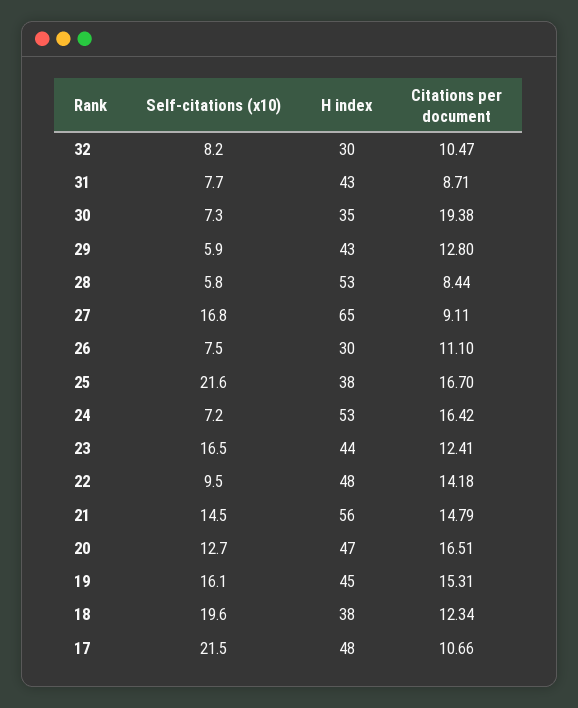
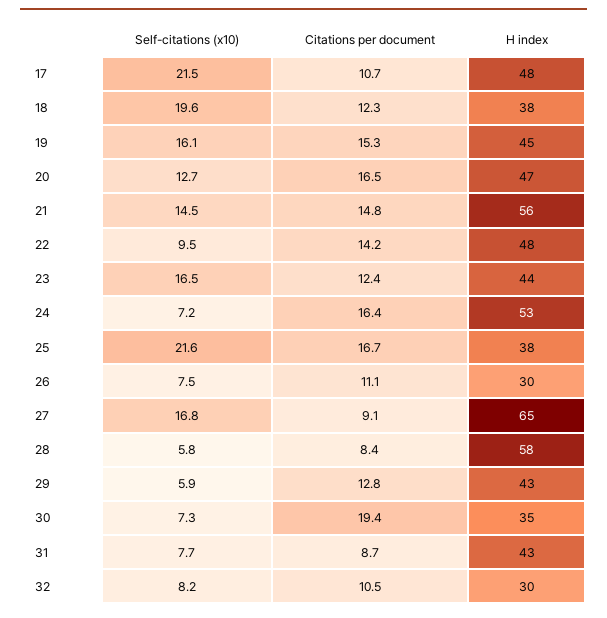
H index, 28: 53 -> 58

